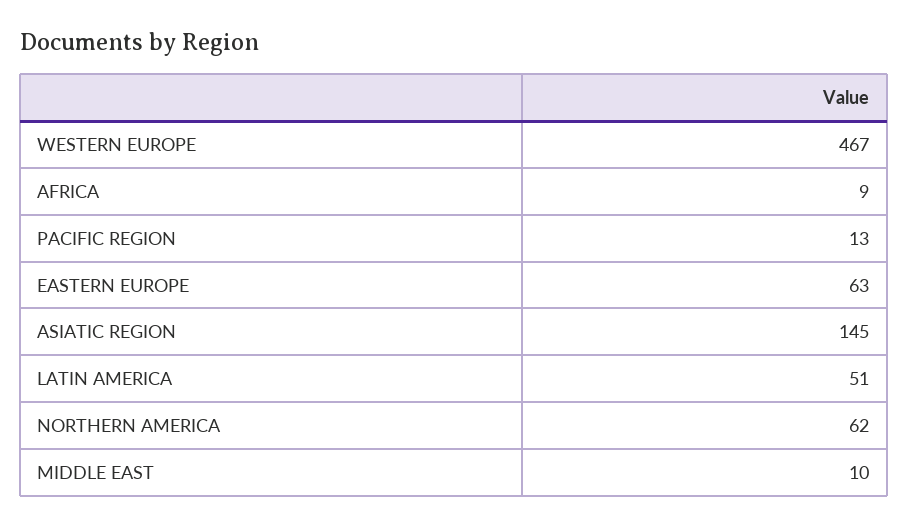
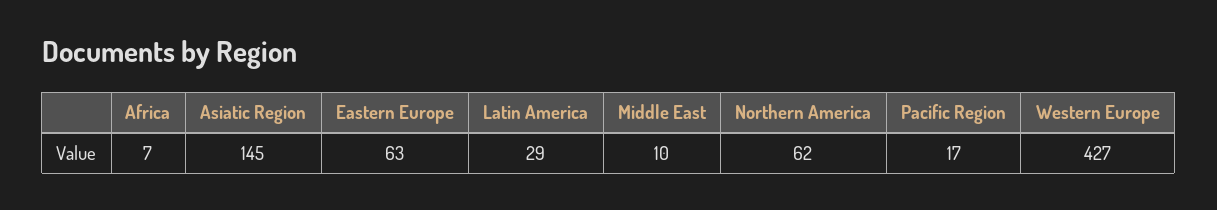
WESTERN EUROPE: 467 -> 427
AFRICA: 9 -> 7
PACIFIC REGION: 13 -> 17
LATIN AMERICA: 51 -> 29

